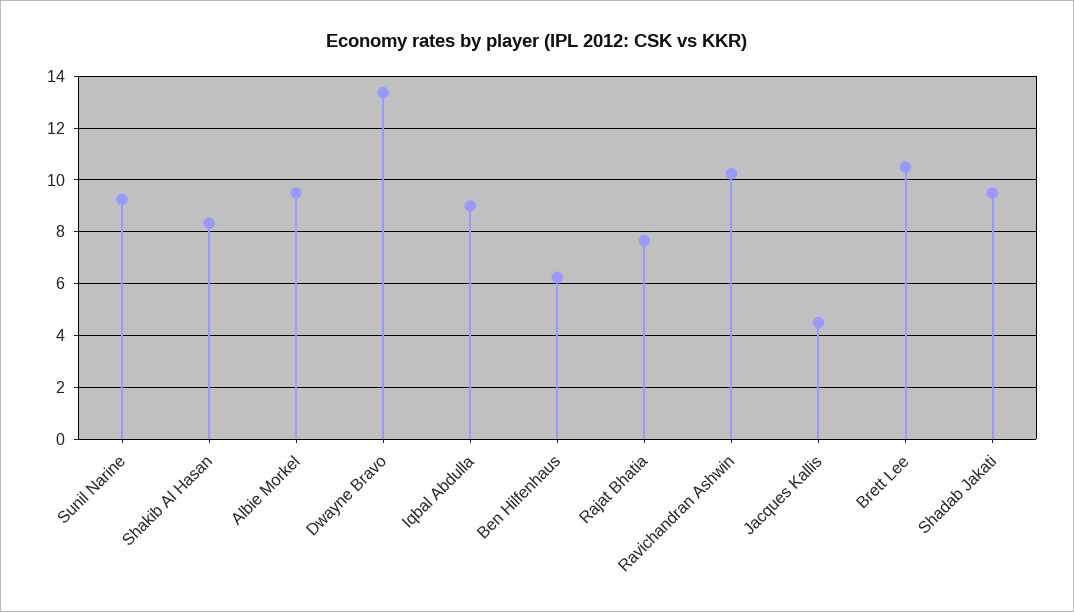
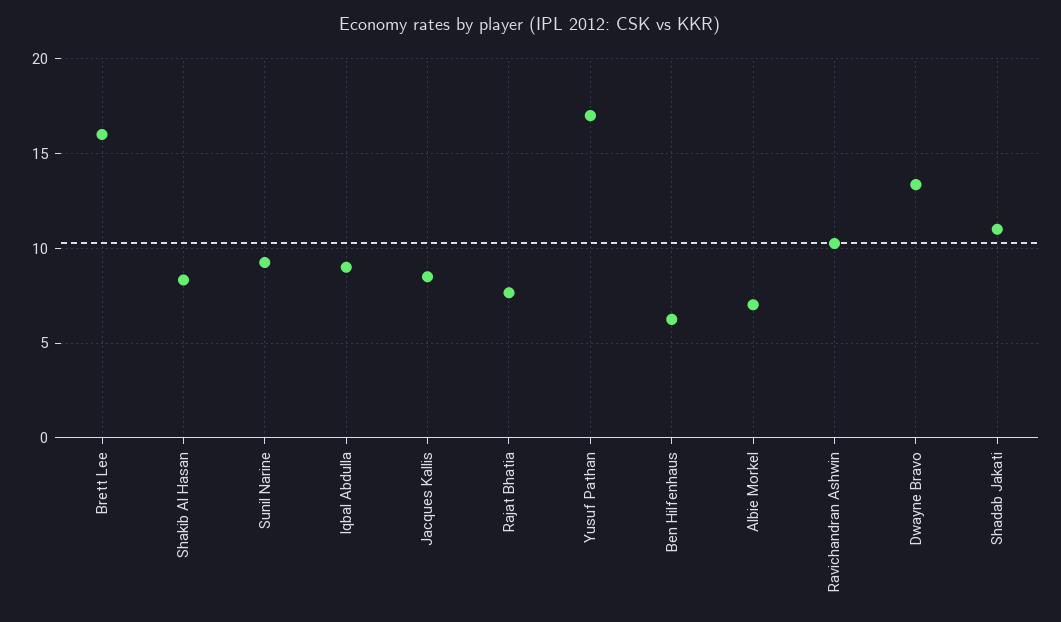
Albie Morkel: 9.5 -> 7
Jacques Kallis: 4.5 -> 8.5
Brett Lee: 10.5 -> 16
Shadab Jakati: 9.5 -> 11
Yusuf Pathan: none -> 17

